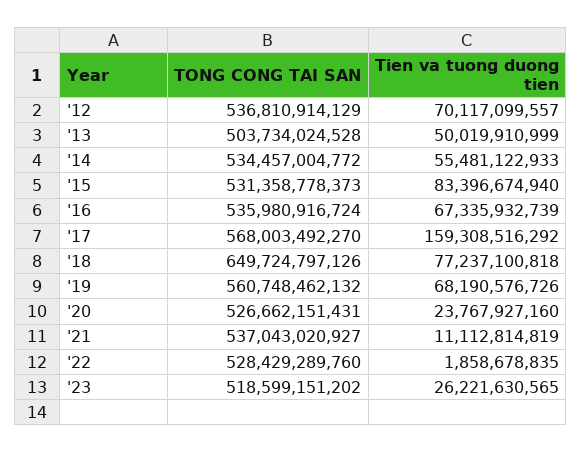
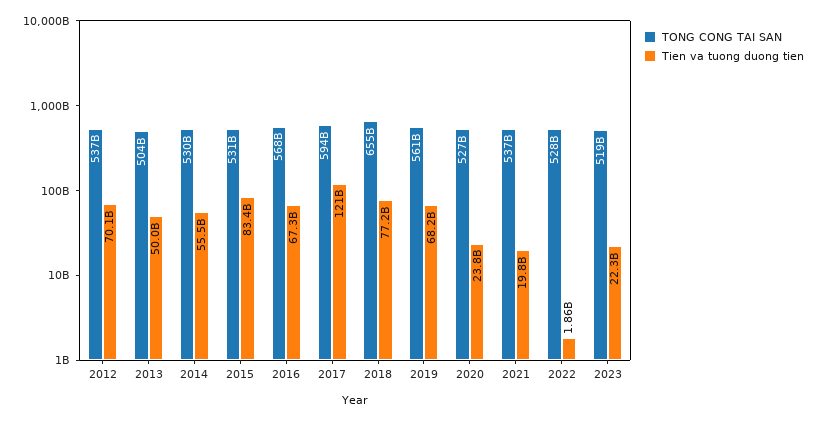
TONG CONG TAI SAN, '14: 534457004772 -> 530000000000
TONG CONG TAI SAN, '16: 535980916724 -> 568000000000
TONG CONG TAI SAN, '17: 568003492270 -> 594000000000
Tien va tuong duong tien, '17: 159308516292 -> 121000000000
TONG CONG TAI SAN, '18: 649724797126 -> 655000000000
Tien va tuong duong tien, '21: 11112814819 -> 19800000000
Tien va tuong duong tien, '23: 26221630565 -> 22300000000

